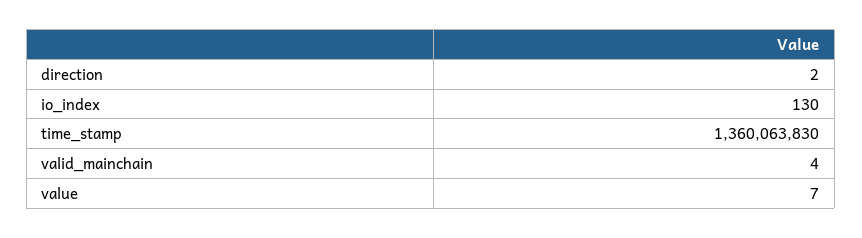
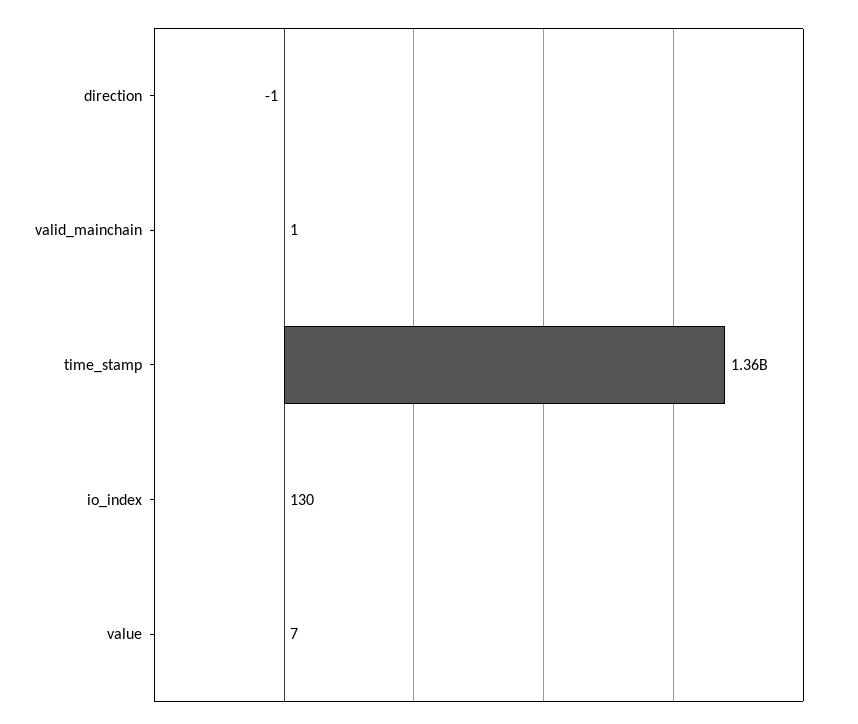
direction: 2 -> -1
valid_mainchain: 4 -> 1

